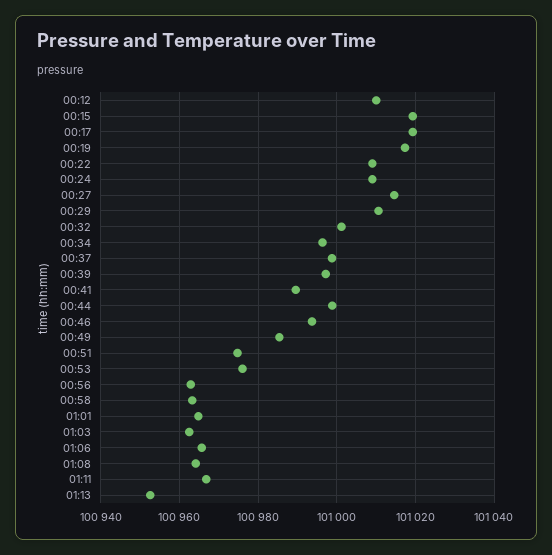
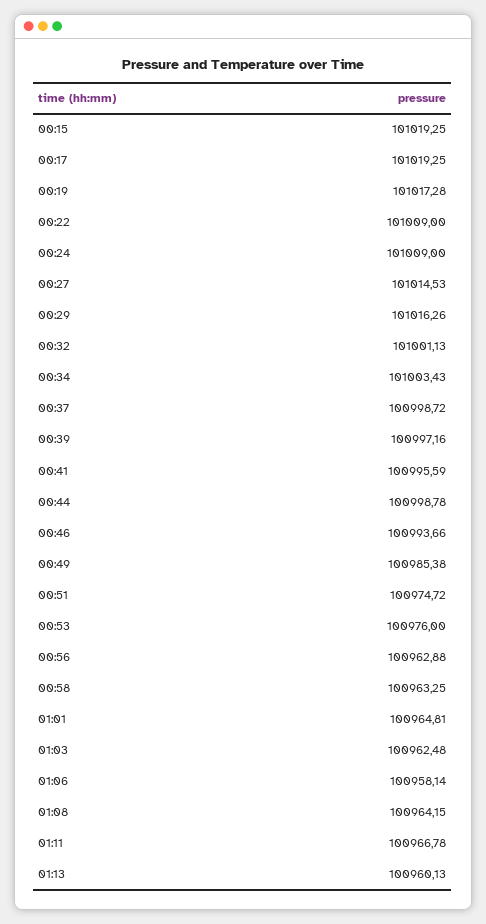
00:12: 101010 -> none
00:29: 101010 -> 101016.26
00:34: 100996 -> 101003.43
00:41: 100990 -> 100995.59
01:06: 100966 -> 100958.14
01:13: 100952 -> 100960.13

